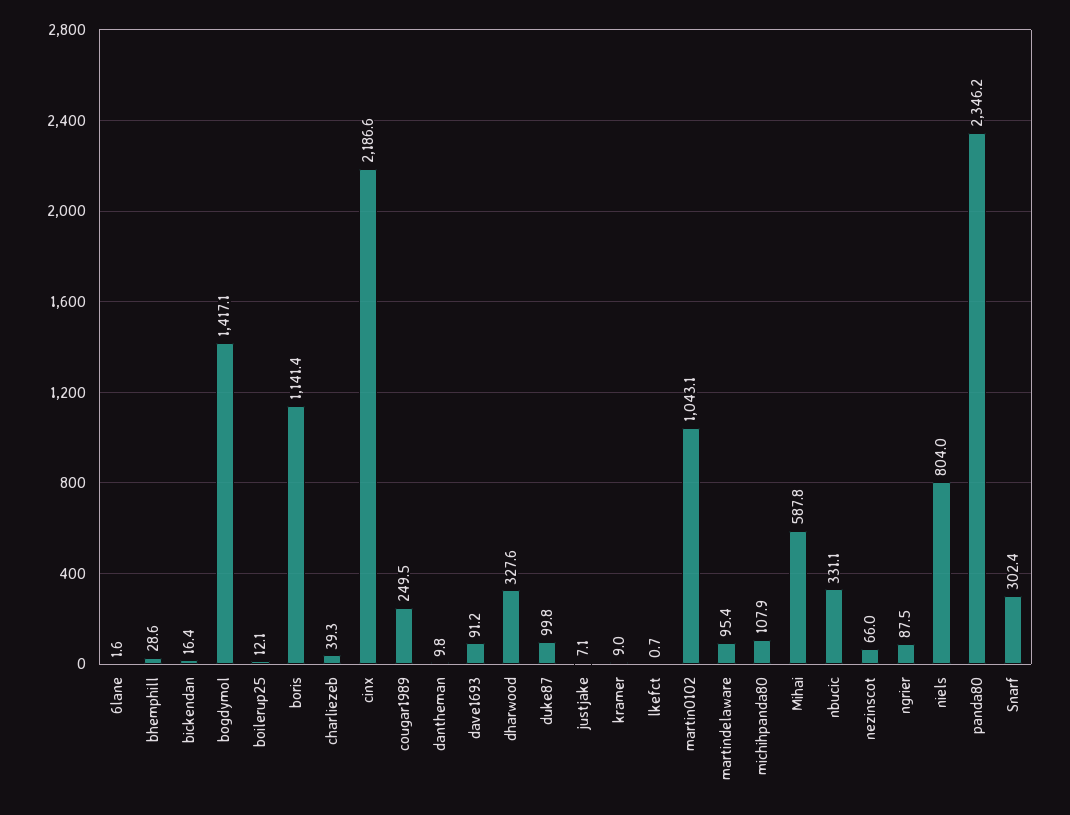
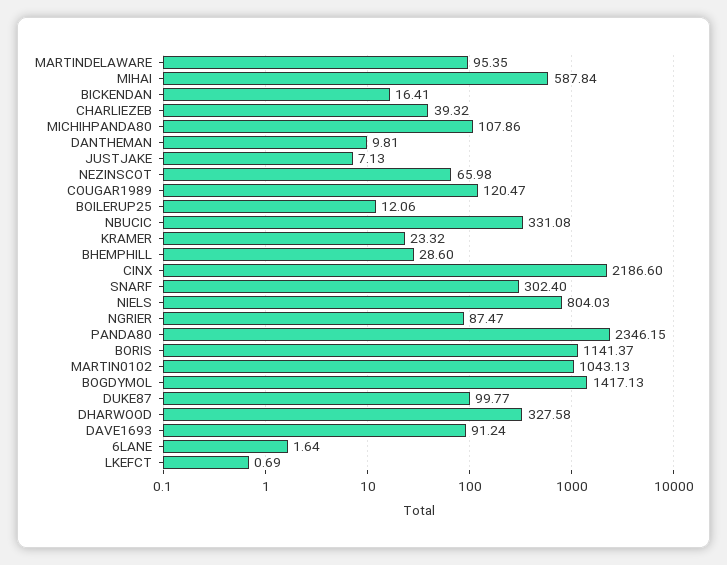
cougar1989: 249.5 -> 120.47
kramer: 9 -> 23.32

